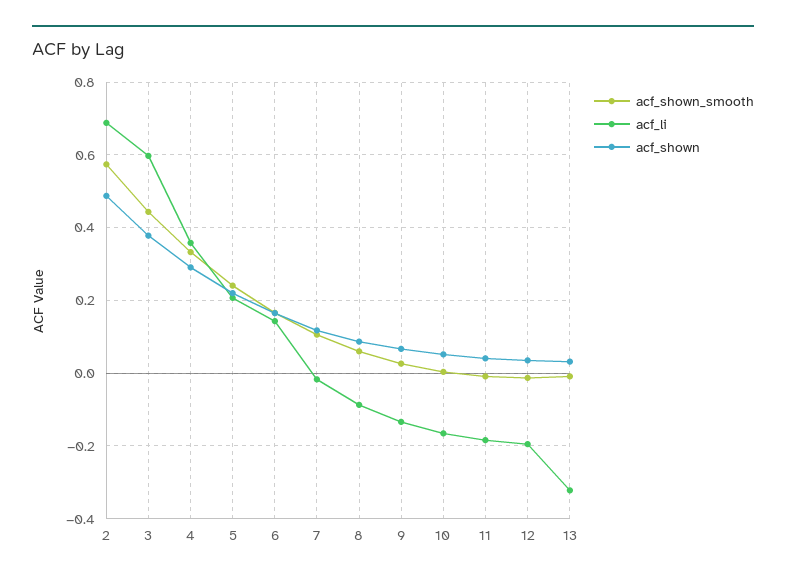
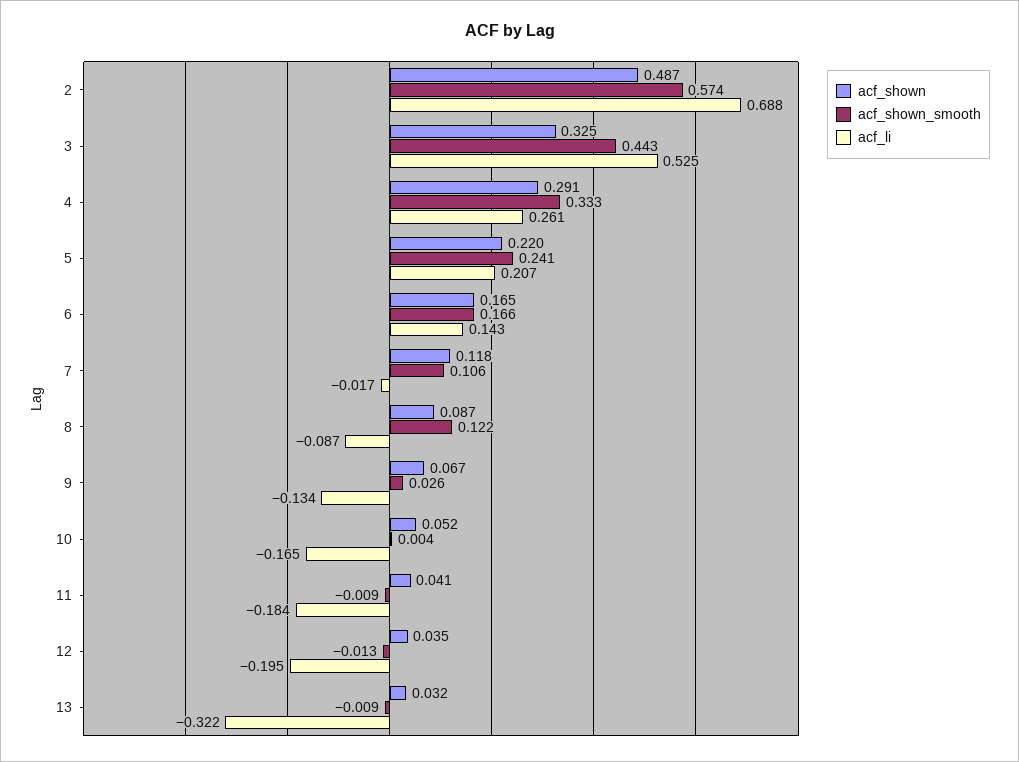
acf_li, 3: 0.6 -> 0.525
acf_shown, 3: 0.38 -> 0.325
acf_li, 4: 0.36 -> 0.261
acf_shown_smooth, 8: 0.06 -> 0.122

